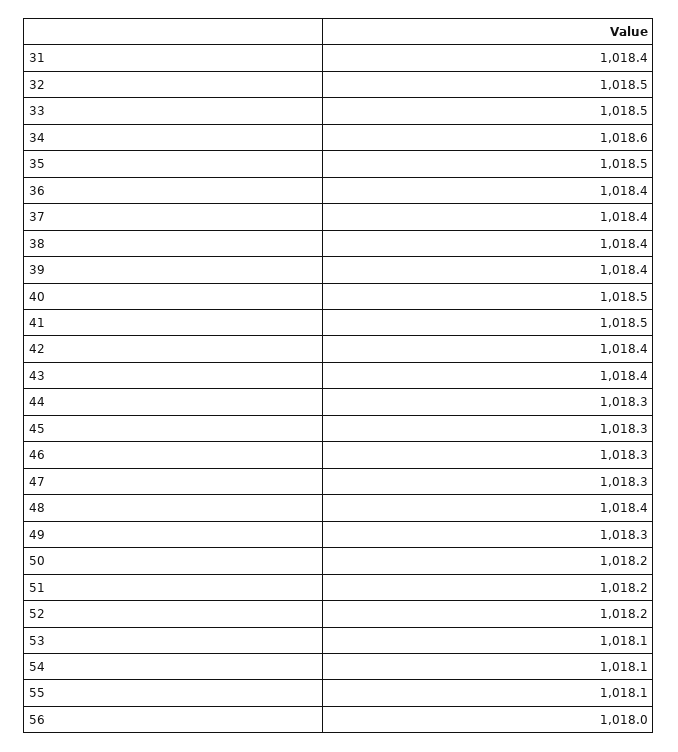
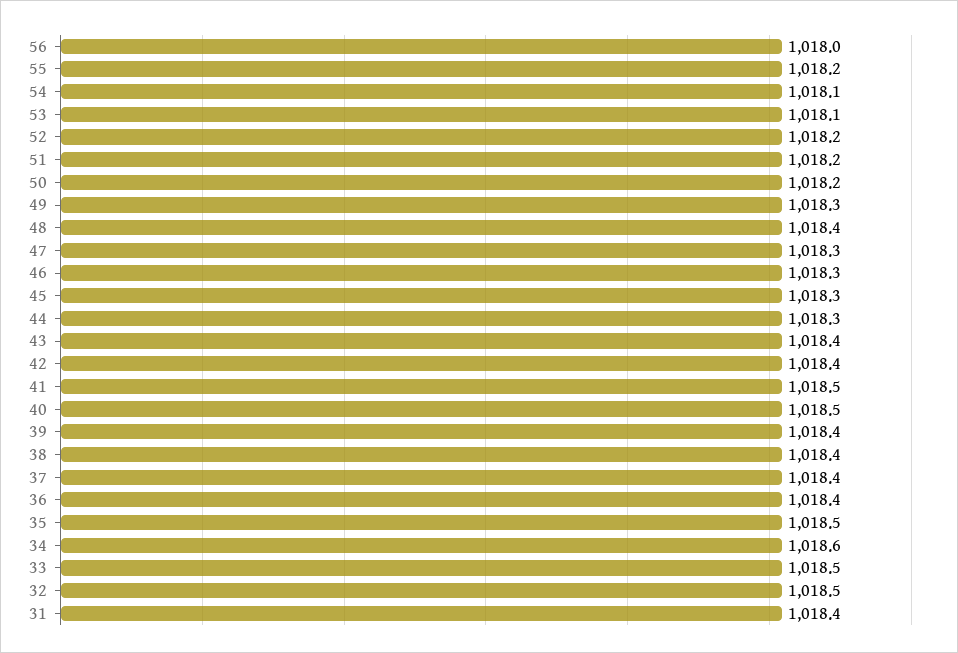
55: 1018.1 -> 1018.2

